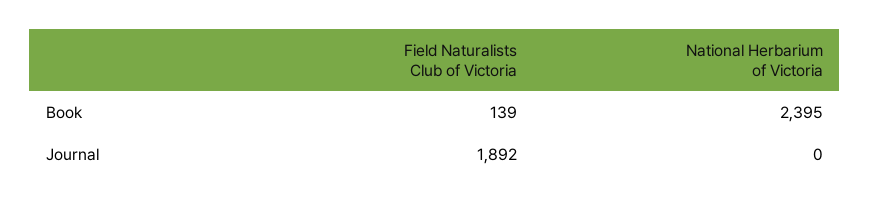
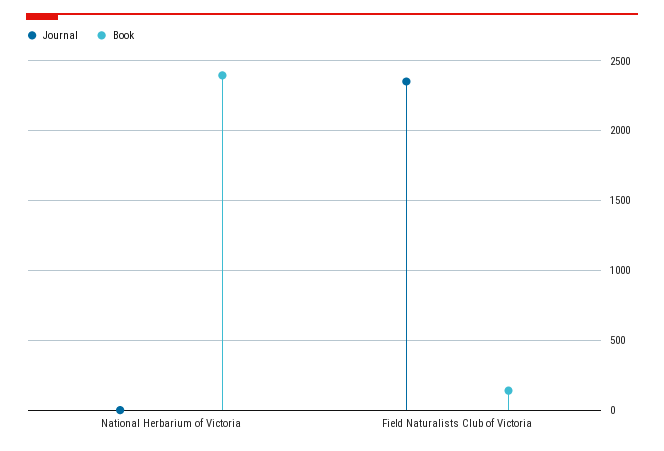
Journal, Field Naturalists Club of Victoria: 1892 -> 2350

